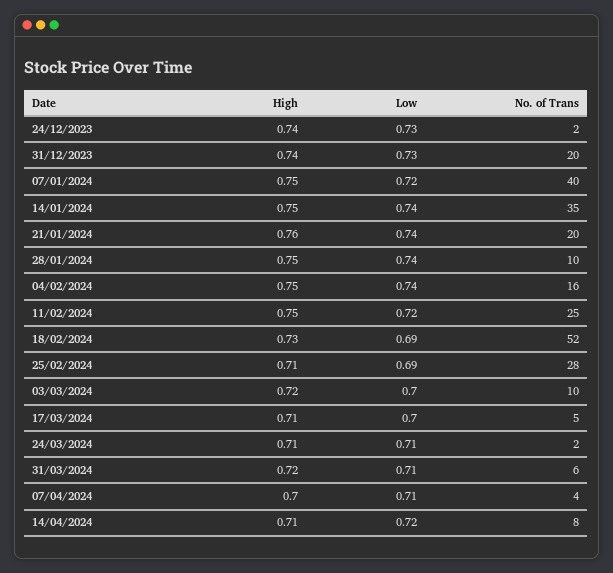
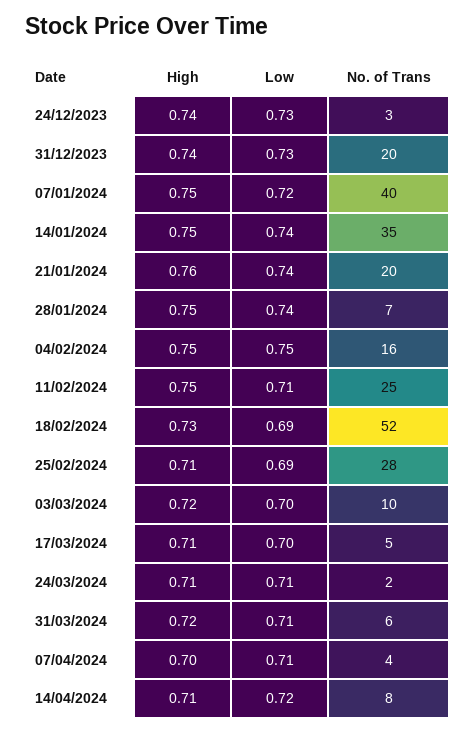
No. of Trans, 24/12/2023: 2 -> 3
No. of Trans, 28/01/2024: 10 -> 7
Low, 04/02/2024: 0.74 -> 0.75
Low, 11/02/2024: 0.72 -> 0.71

